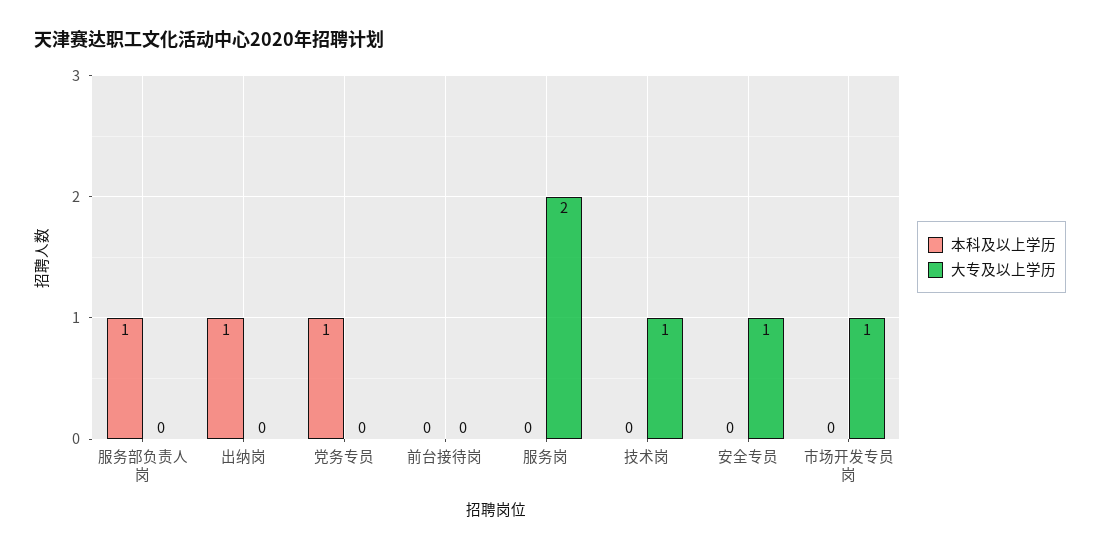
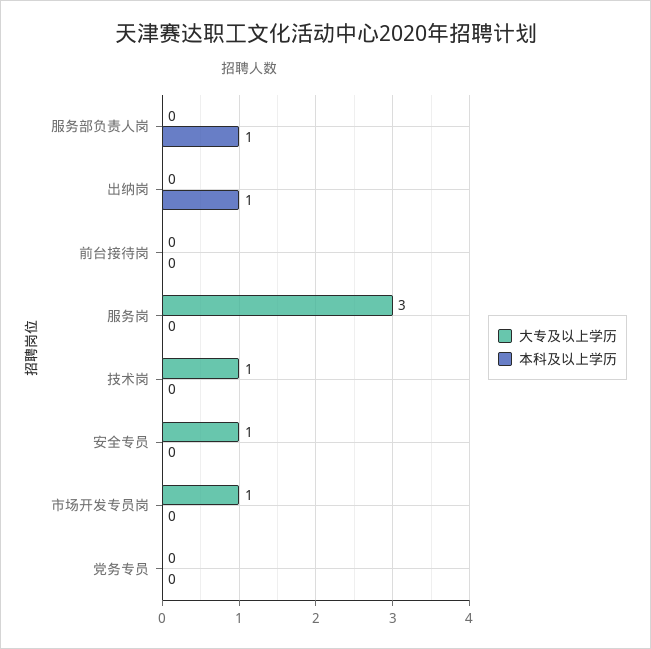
本科及以上学历, 党务专员: 1 -> 0
大专及以上学历, 服务岗: 2 -> 3

